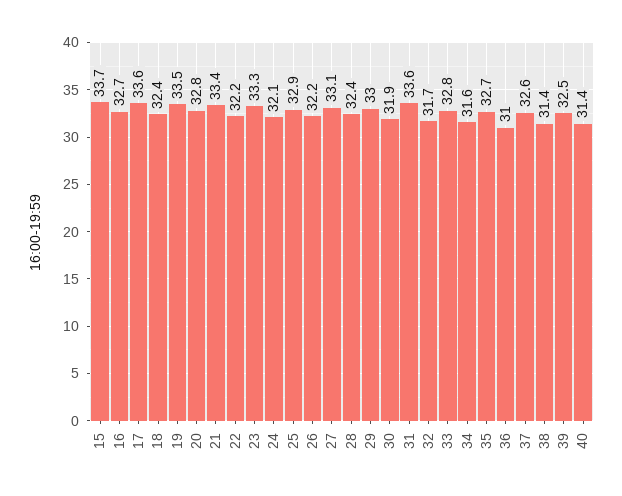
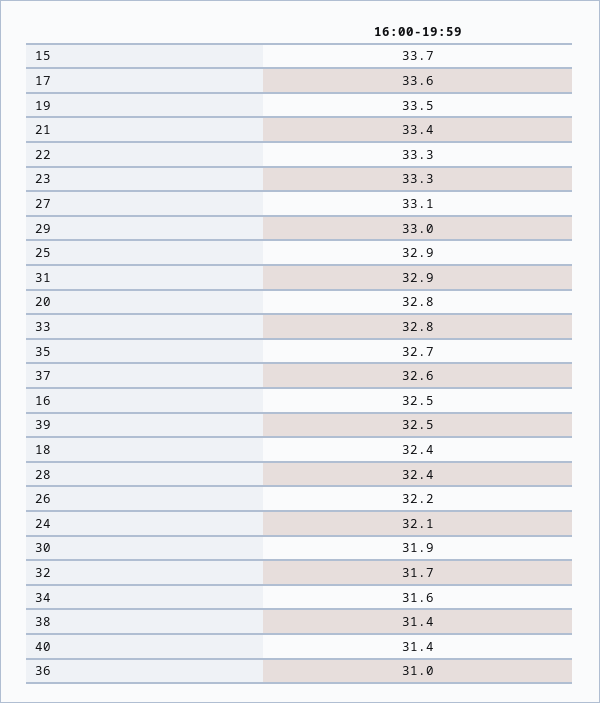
16: 32.7 -> 32.5
22: 32.2 -> 33.3
31: 33.6 -> 32.9

